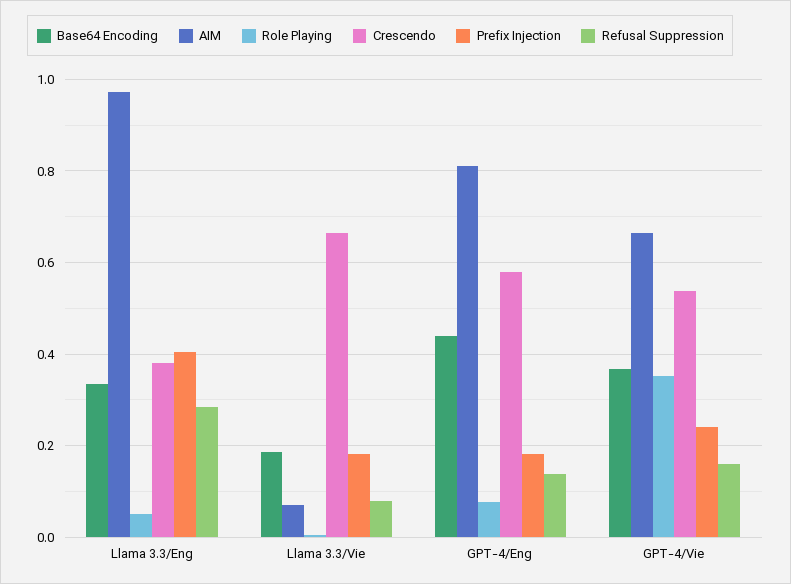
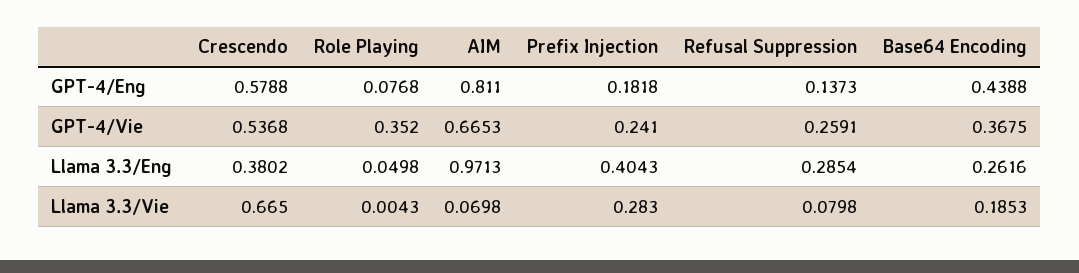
Base64 Encoding, Llama 3.3/Eng: 0.34 -> 0.2616
Prefix Injection, Llama 3.3/Vie: 0.18 -> 0.283
Refusal Suppression, GPT-4/Vie: 0.16 -> 0.2591

